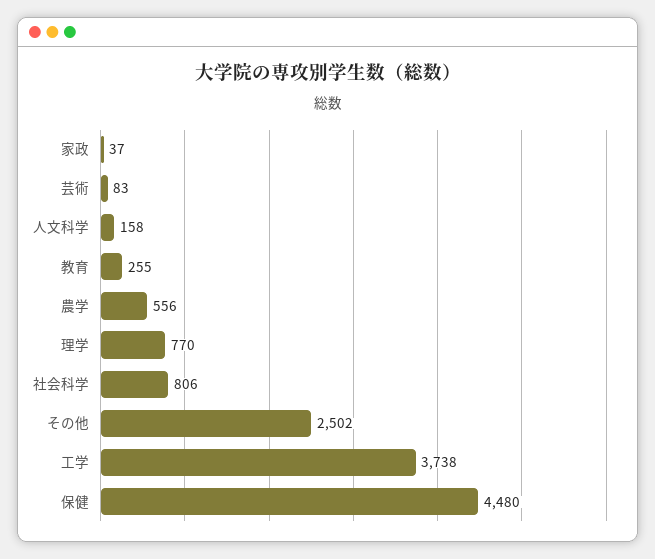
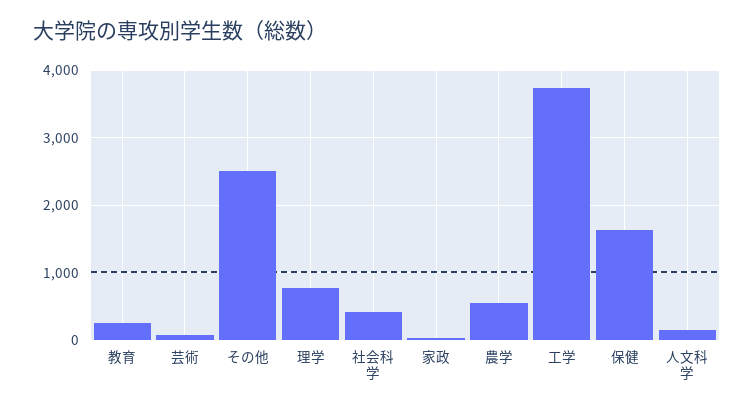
社会科学: 806 -> 400
保健: 4480 -> 1600

